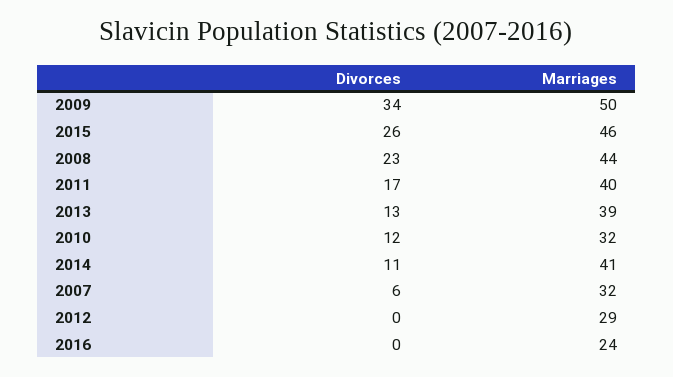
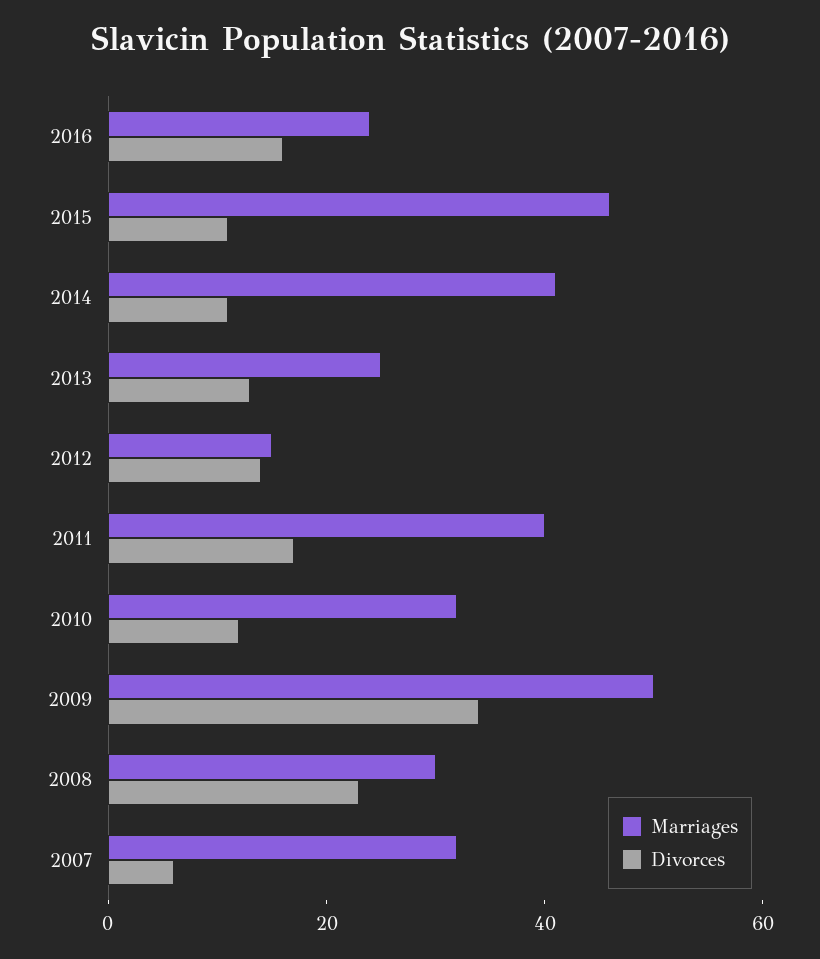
Divorces, 2015: 26 -> 10
Marriages, 2008: 44 -> 30
Marriages, 2013: 39 -> 25
Divorces, 2012: 0 -> 15
Marriages, 2012: 29 -> 15
Divorces, 2016: 0 -> 15

